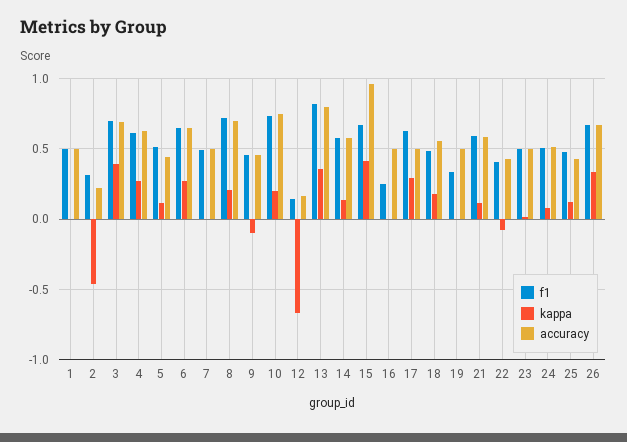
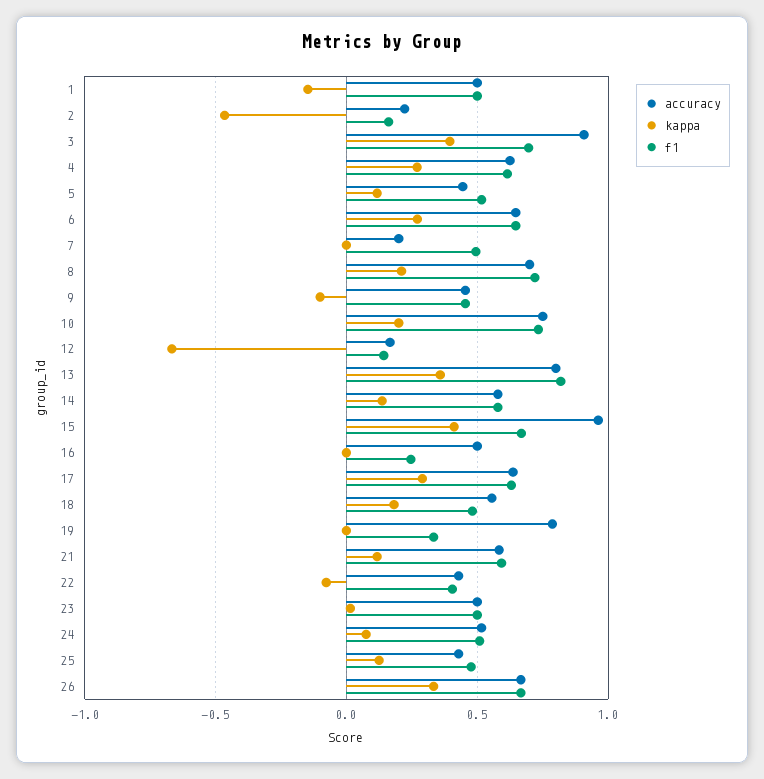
kappa, 1: 0 -> -0.15
f1, 2: 0.3 -> 0.15
accuracy, 3: 0.7 -> 0.9
accuracy, 7: 0.5 -> 0.2
accuracy, 17: 0.5 -> 0.65
accuracy, 19: 0.5 -> 0.8

